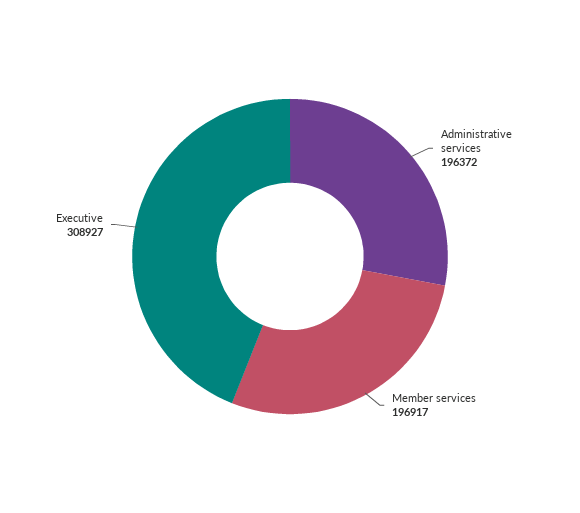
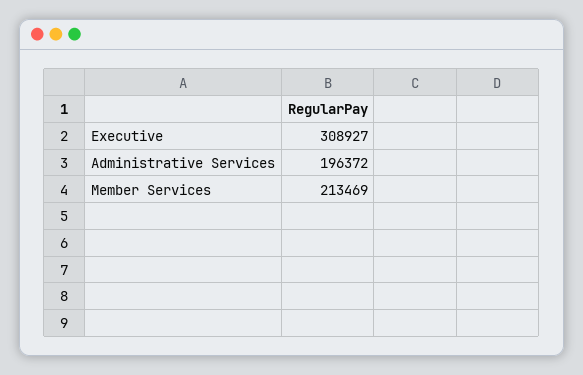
Member services: 196917 -> 213469

